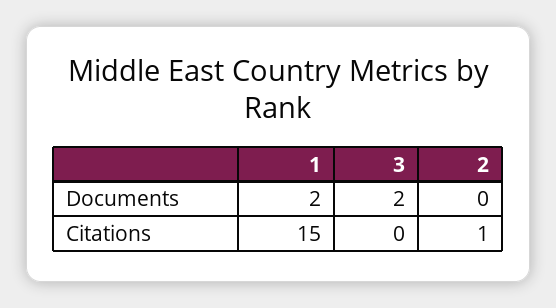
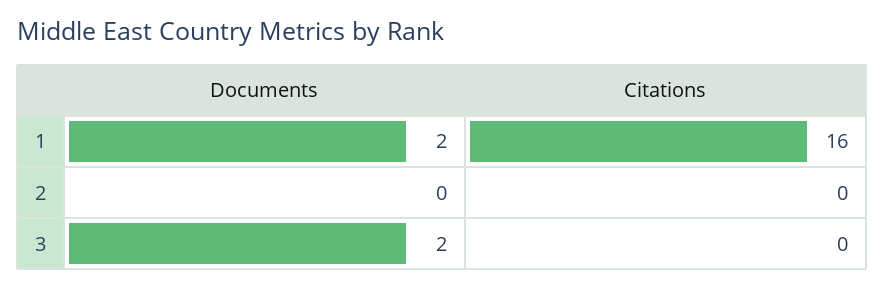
1, Citations: 15 -> 16
2, Citations: 1 -> 0

